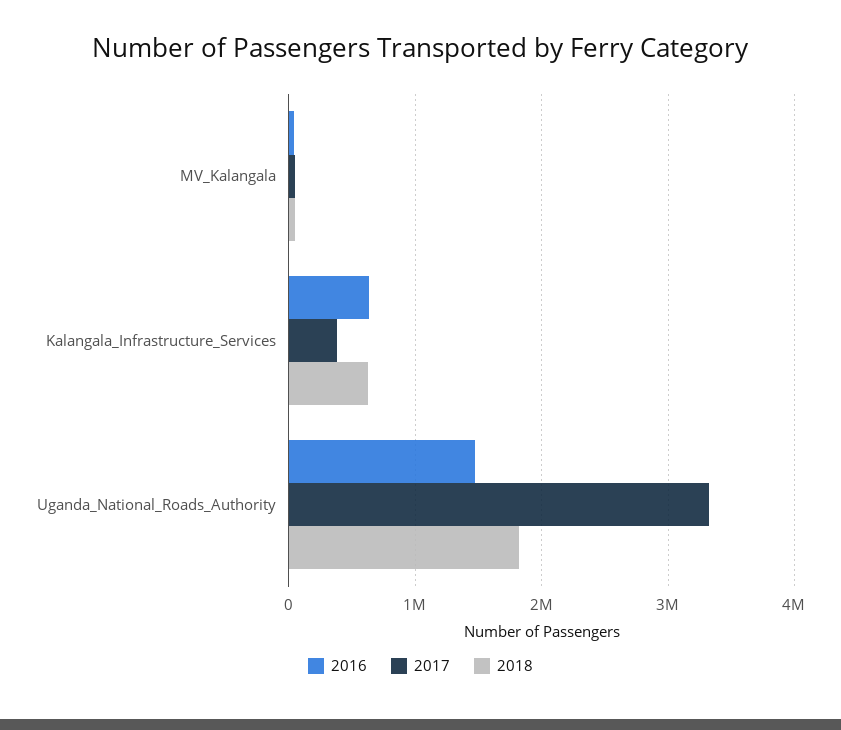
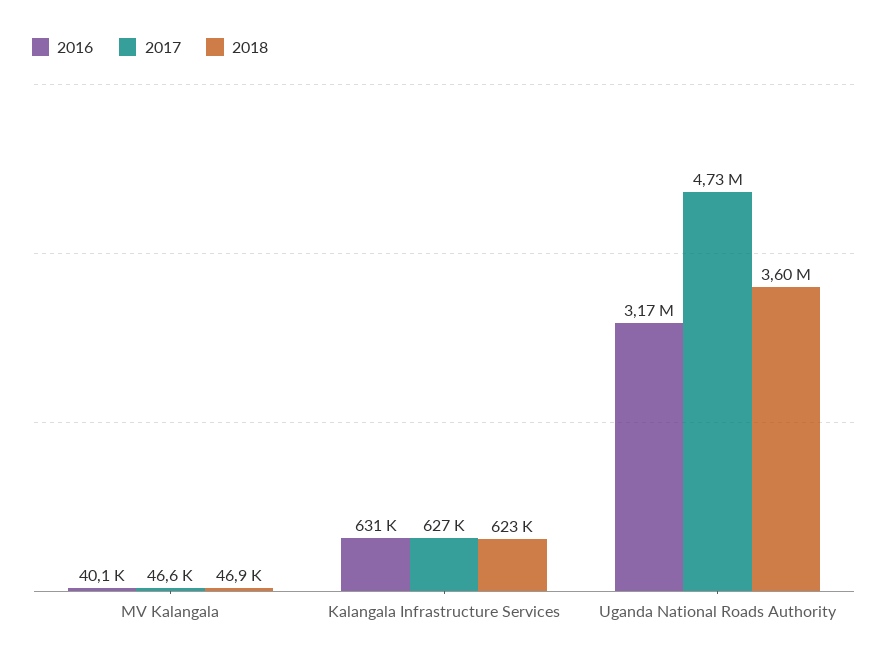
2017, Kalangala_Infrastructure_Services: 400000 -> 627000
2016, Uganda_National_Roads_Authority: 1500000 -> 3170000
2017, Uganda_National_Roads_Authority: 3300000 -> 4730000
2018, Uganda_National_Roads_Authority: 1800000 -> 3600000

